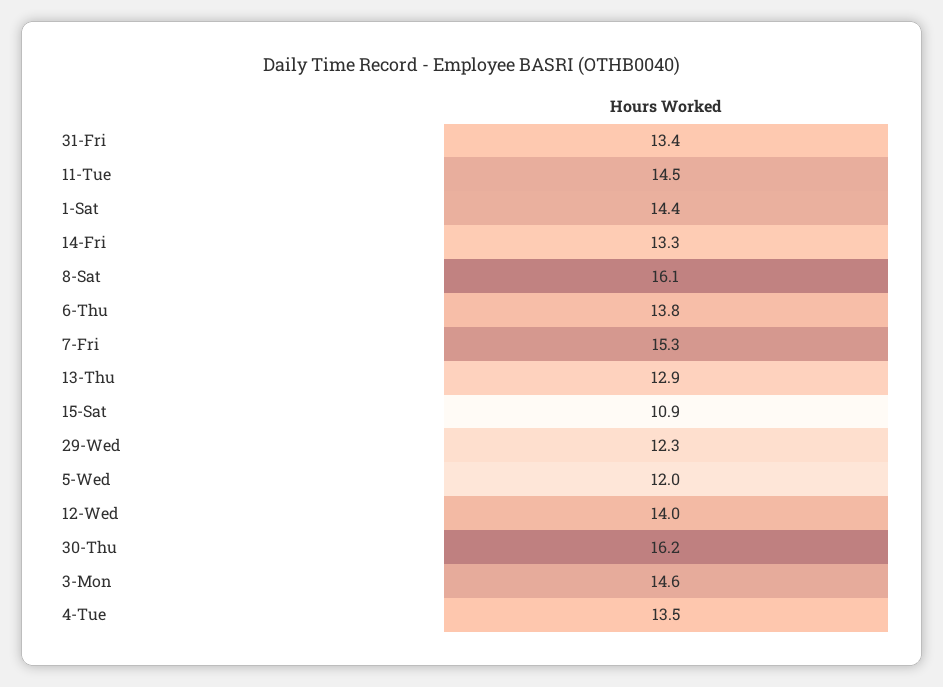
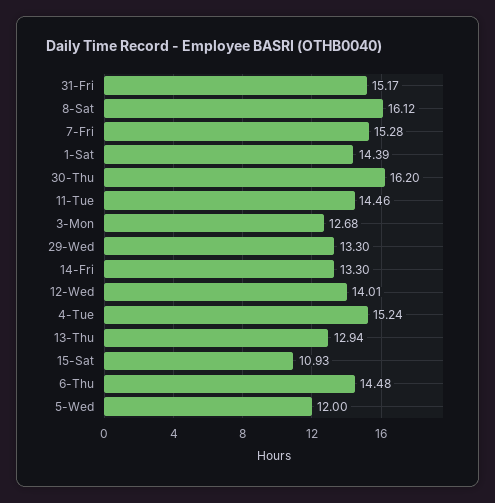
31-Fri: 13.4 -> 15.17
6-Thu: 13.8 -> 14.48
29-Wed: 12.3 -> 13.3
3-Mon: 14.6 -> 12.68
4-Tue: 13.5 -> 15.24

